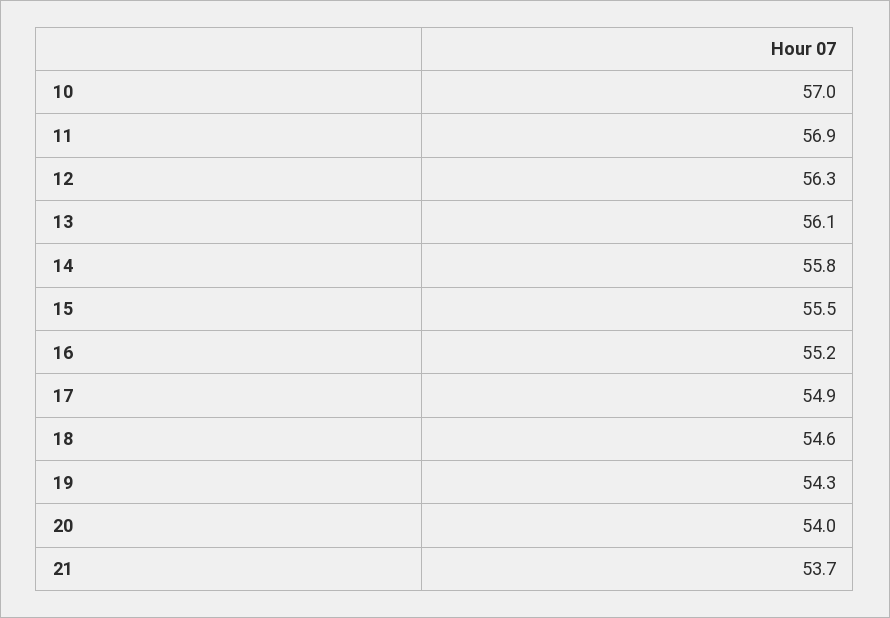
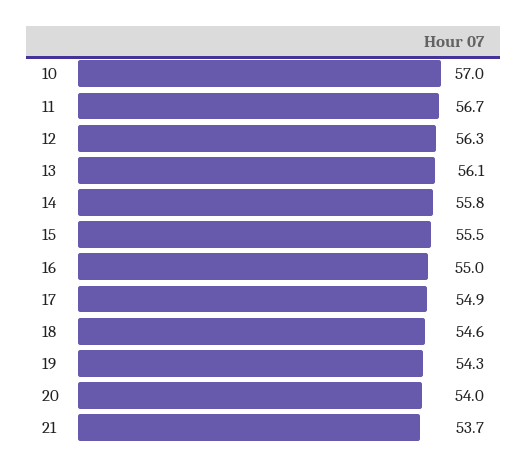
11: 56.9 -> 56.7
16: 55.2 -> 55

